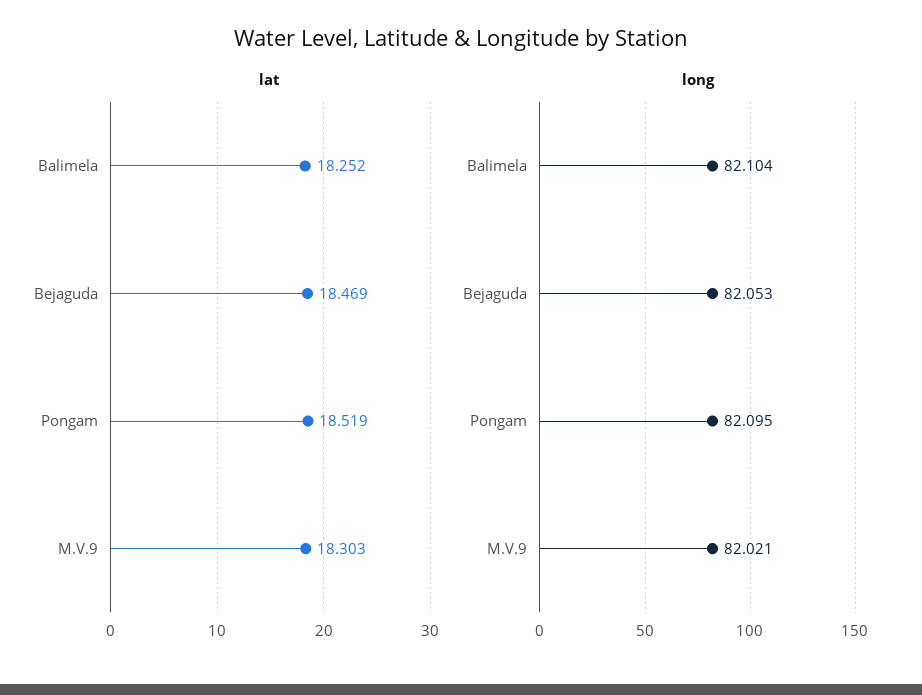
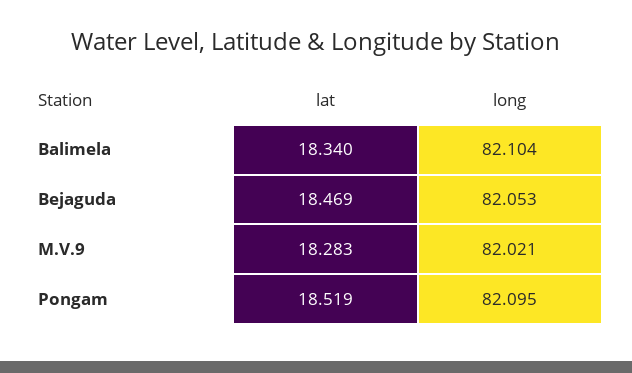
lat, Balimela: 18.252 -> 18.34
lat, M.V.9: 18.303 -> 18.283

